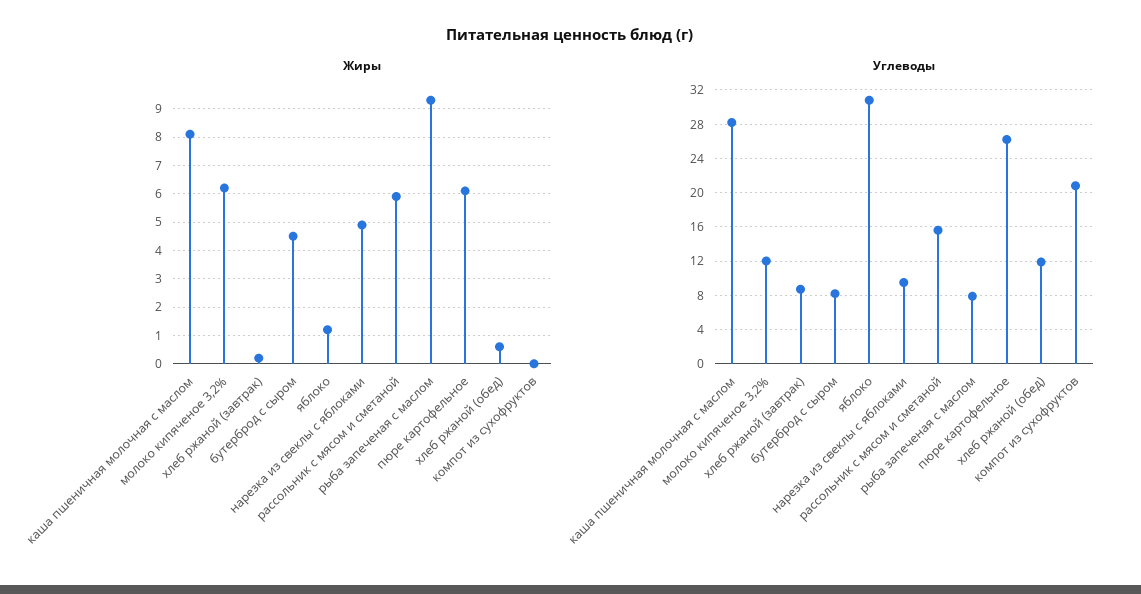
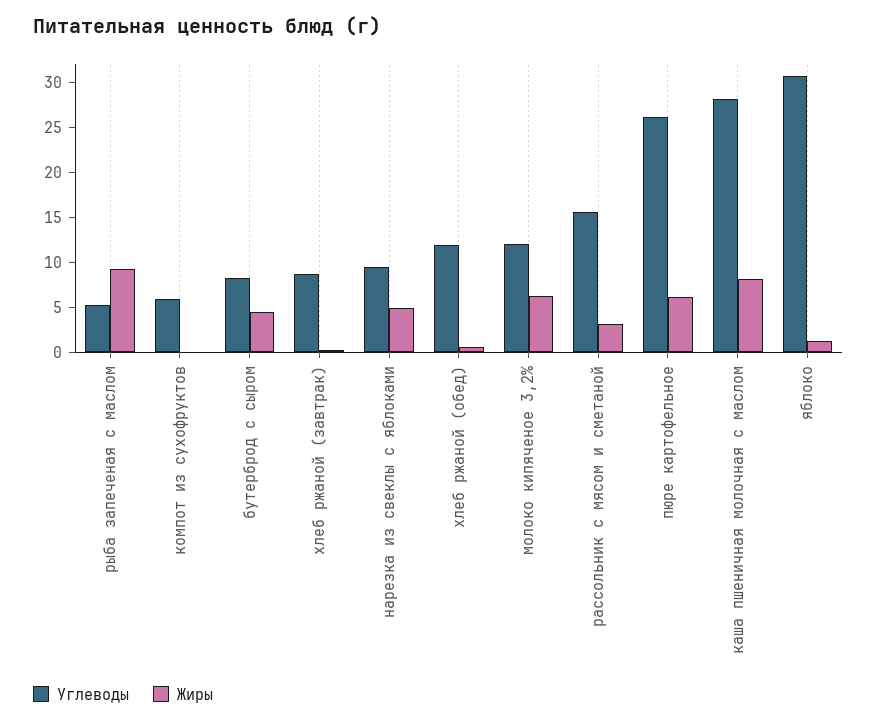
Жиры, рассольник с мясом и сметаной: 6 -> 3
Углеводы, рыба запеченая с маслом: 8 -> 5
Углеводы, компот из сухофруктов: 21 -> 6

